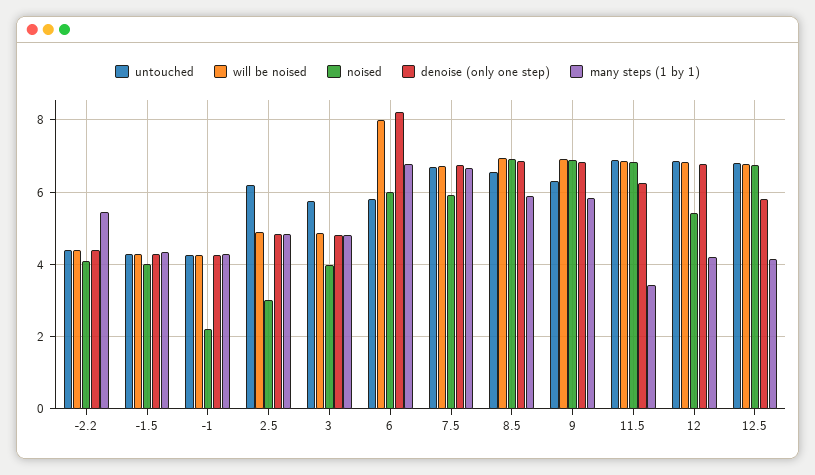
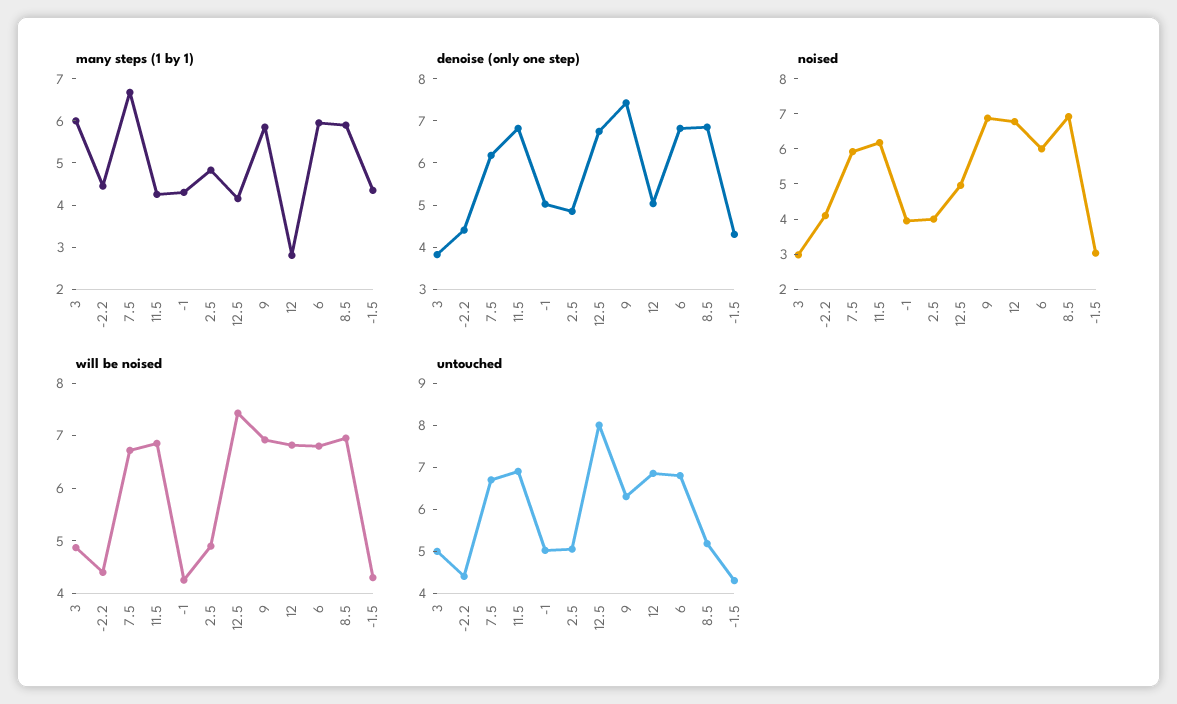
many steps (1 by 1), -2.2: 5.4 -> 4.4
noised, -1.5: 4 -> 3
untouched, -1: 4.2 -> 5
noised, -1: 2.2 -> 4
denoise (only one step), -1: 4.2 -> 5
untouched, 2.5: 6.2 -> 5
noised, 2.5: 3 -> 4
untouched, 3: 5.8 -> 5
noised, 3: 4 -> 3
denoise (only one step), 3: 4.8 -> 3.8
many steps (1 by 1), 3: 4.8 -> 6
untouched, 6: 5.8 -> 6.8
will be noised, 6: 8 -> 6.8
denoise (only one step), 6: 8.2 -> 6.8
many steps (1 by 1), 6: 6.8 -> 6
denoise (only one step), 7.5: 6.8 -> 6.2
untouched, 8.5: 6.6 -> 5.2
denoise (only one step), 9: 6.8 -> 7.4
noised, 11.5: 6.8 -> 6.25
denoise (only one step), 11.5: 6.2 -> 6.8
many steps (1 by 1), 11.5: 3.4 -> 4.2
noised, 12: 5.4 -> 6.75
denoise (only one step), 12: 6.8 -> 5
many steps (1 by 1), 12: 4.2 -> 2.8
untouched, 12.5: 6.8 -> 8
will be noised, 12.5: 6.8 -> 7.4
noised, 12.5: 6.8 -> 5
denoise (only one step), 12.5: 5.8 -> 6.8

